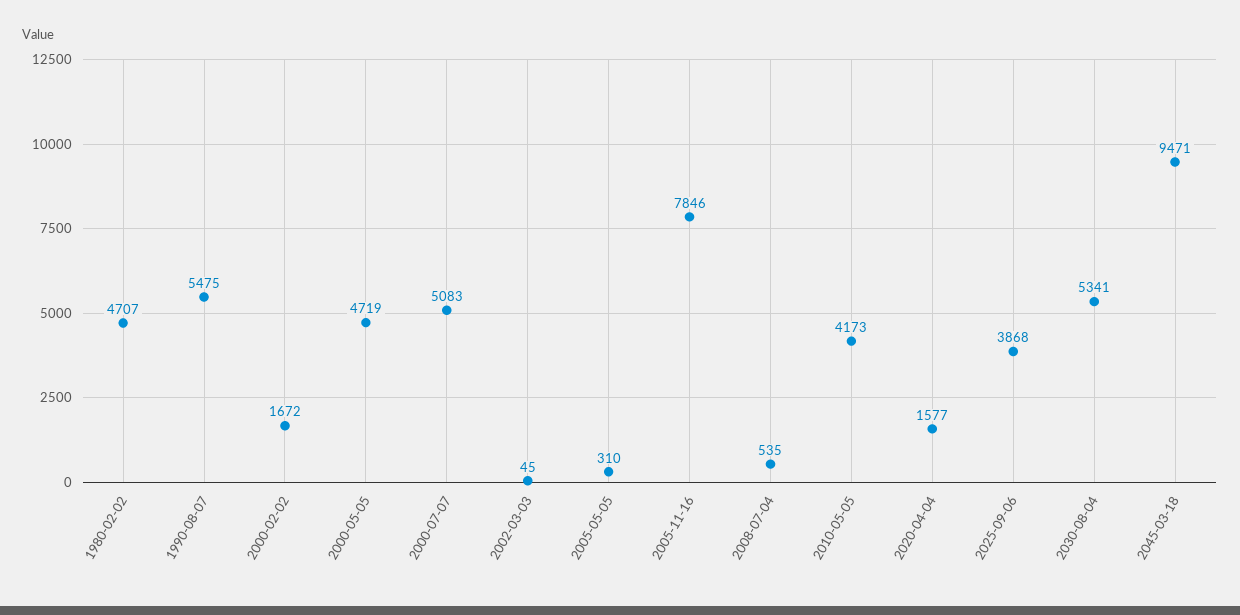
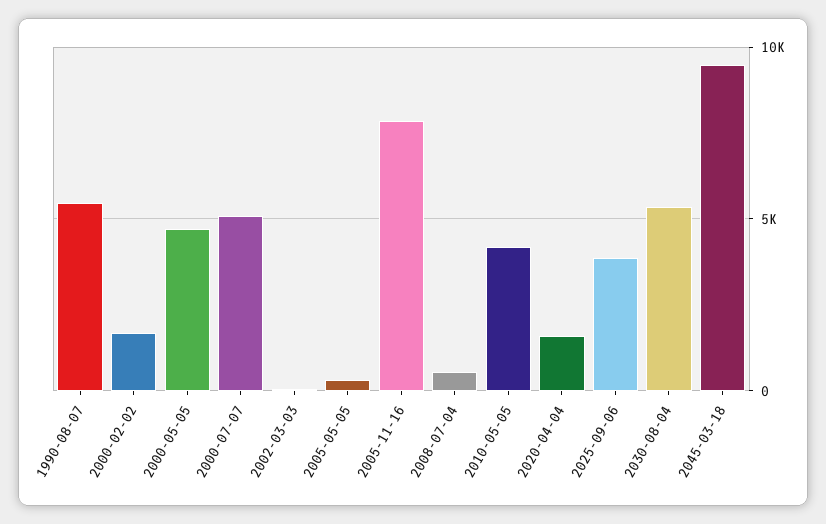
1980-02-02: 4707 -> none

